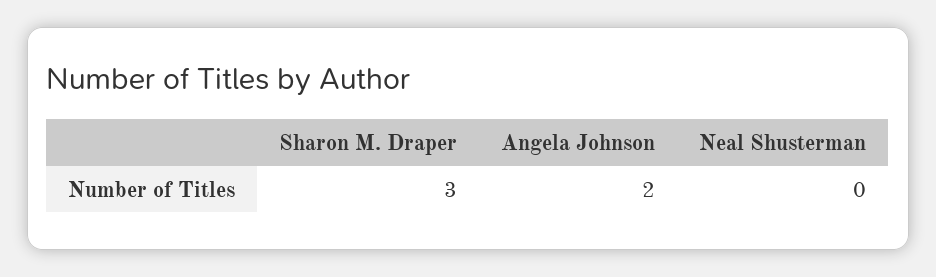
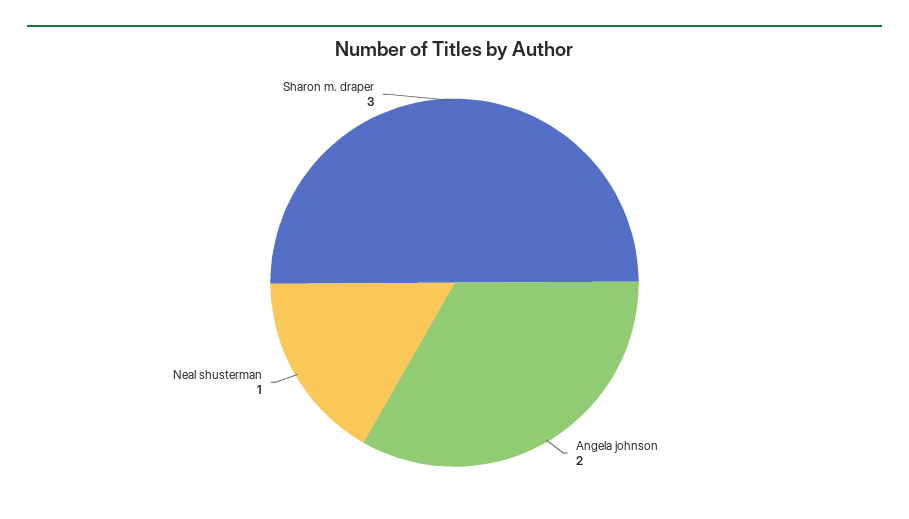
Neal Shusterman: 0 -> 1

